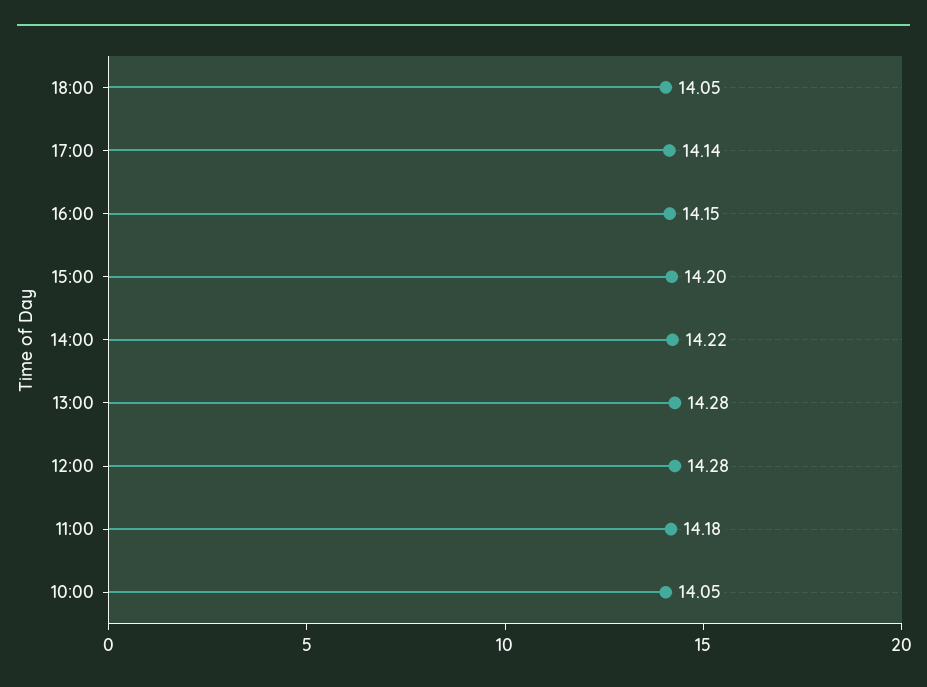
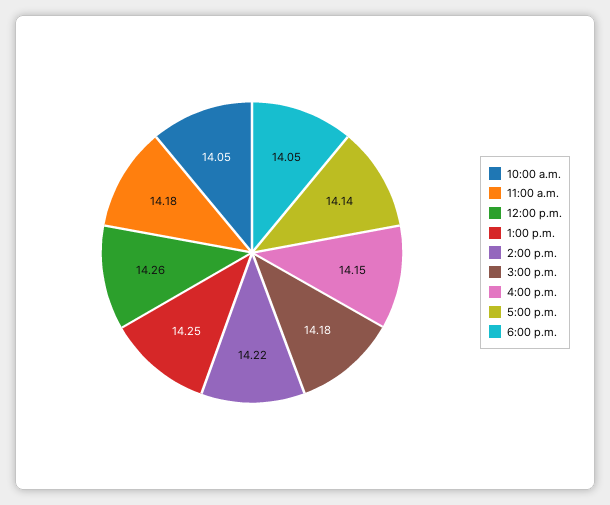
15:00: 14.2 -> 14.18
13:00: 14.28 -> 14.25
12:00: 14.28 -> 14.26

